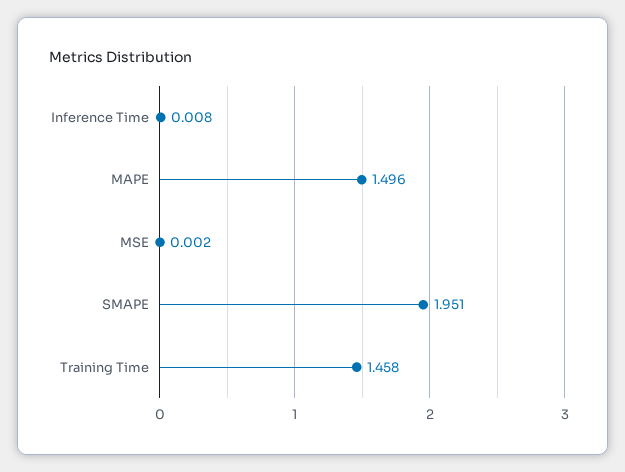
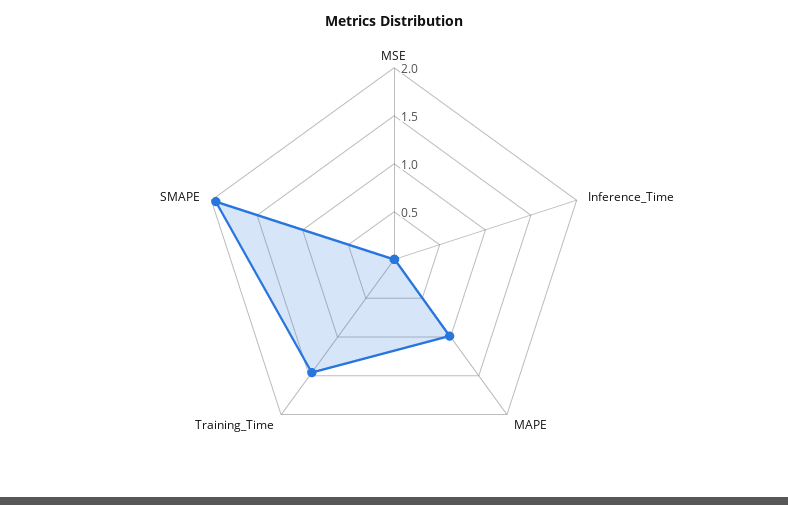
MAPE: 1.496 -> 1

